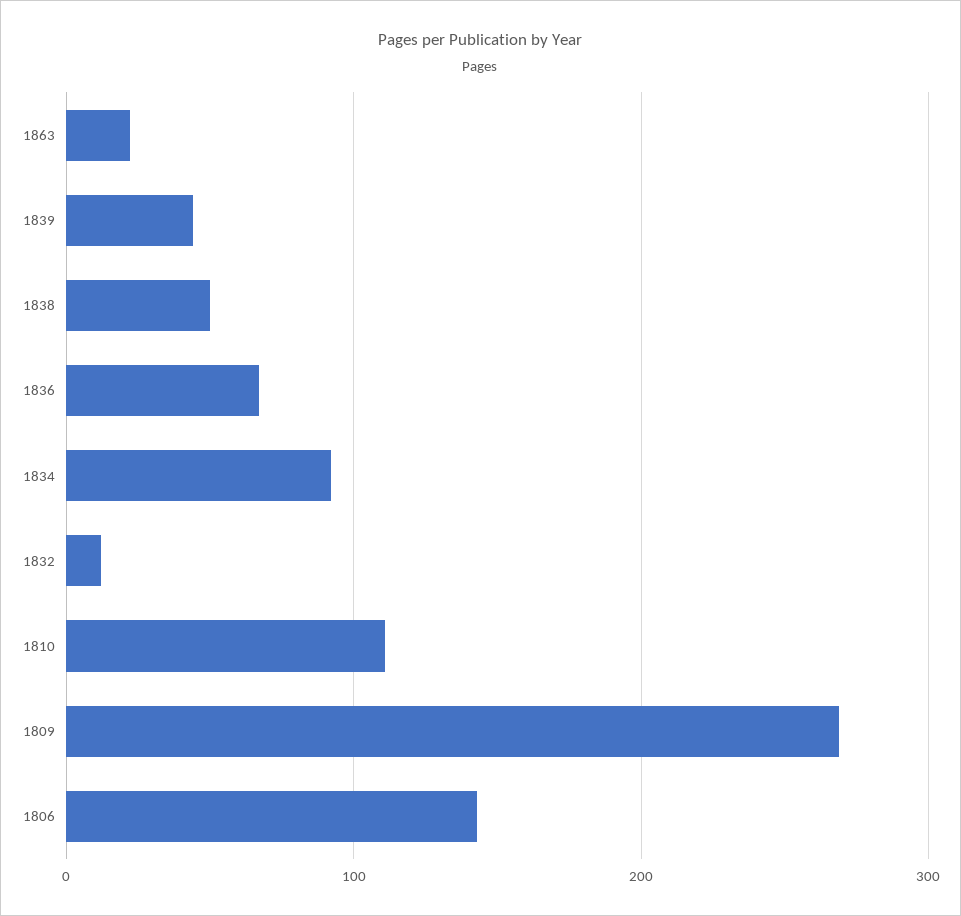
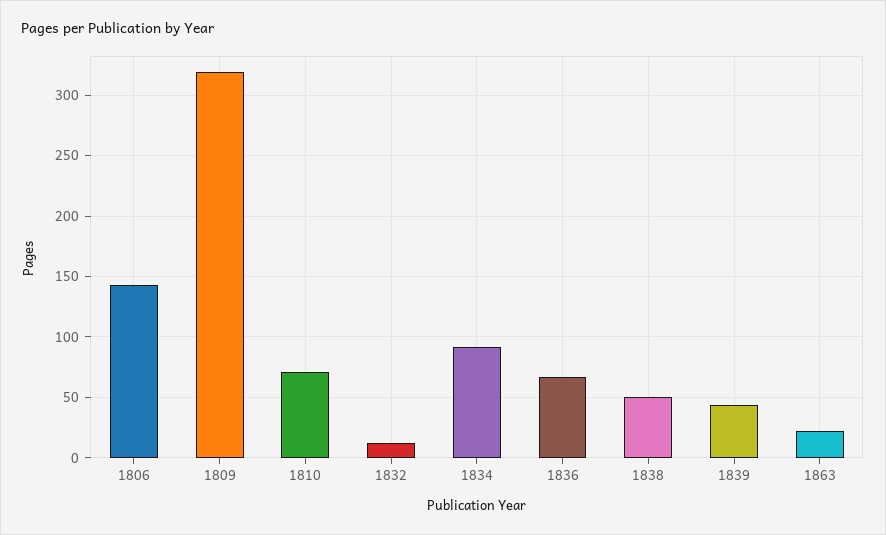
1810: 110 -> 70
1809: 270 -> 320

